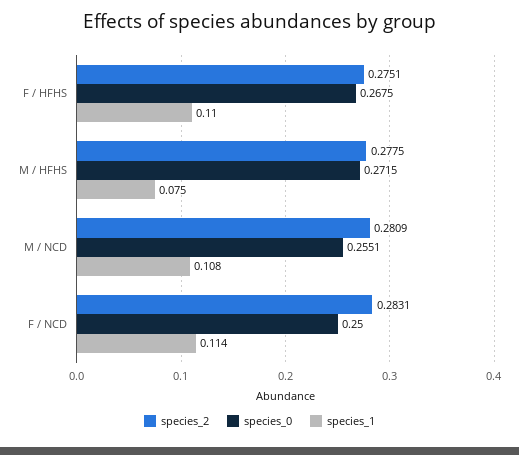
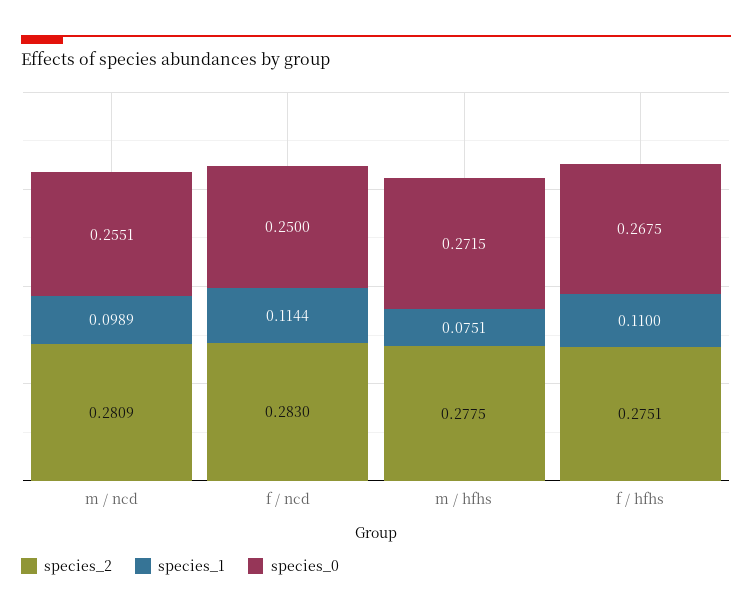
species_1, M / NCD: 0.108 -> 0.0989
species_2, F / NCD: 0.2831 -> 0.283

